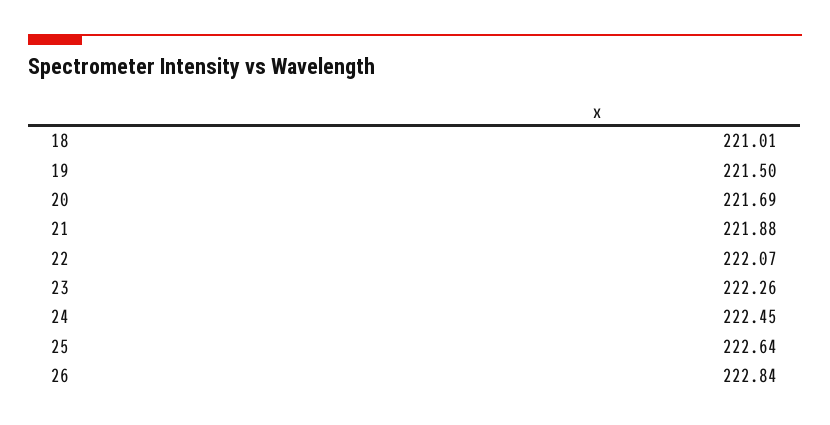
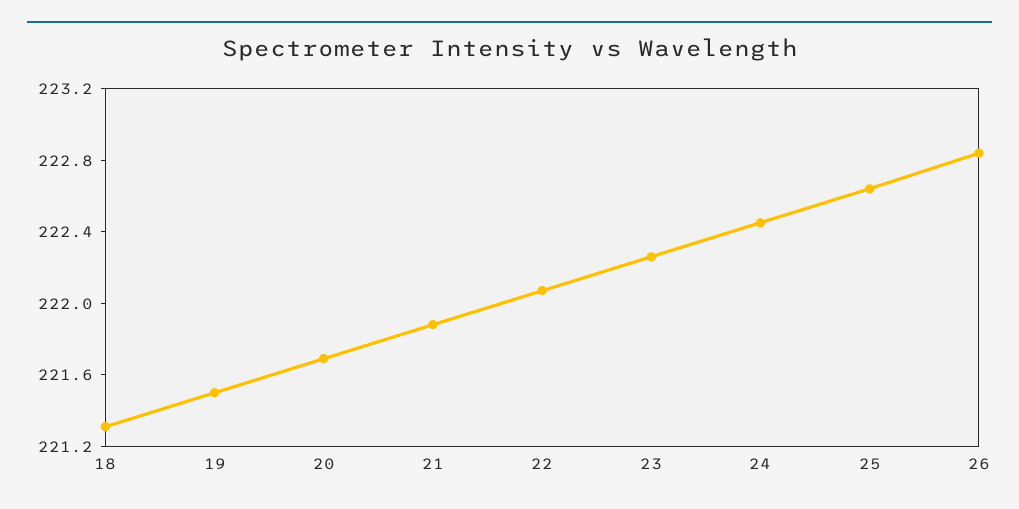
18: 221.01 -> 221.3

